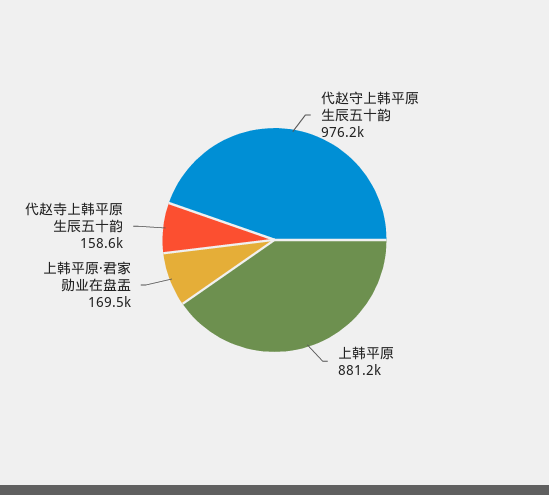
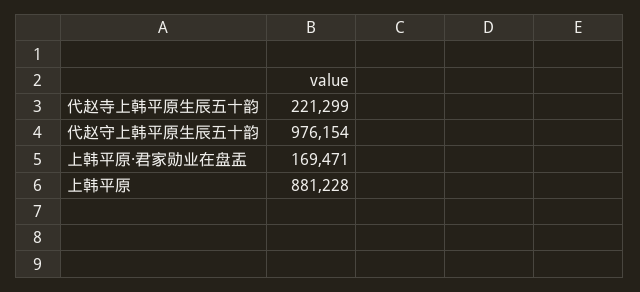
代赵寺上韩平原生辰五十韵: 158600 -> 221299

